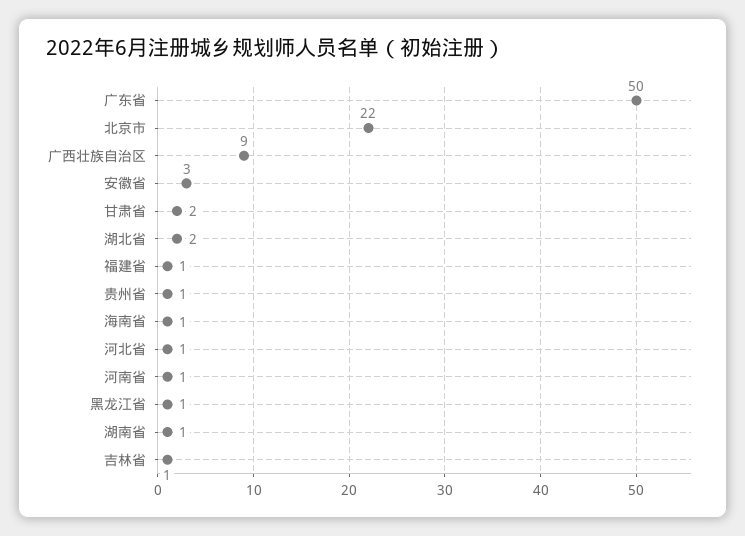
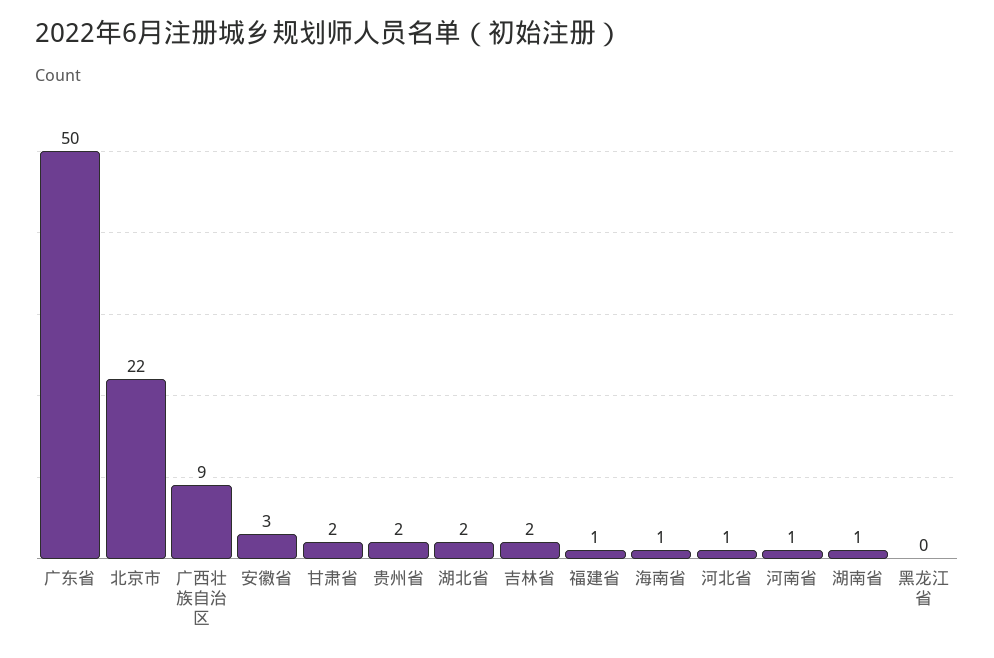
贵州省: 1 -> 2
黑龙江省: 1 -> 0
吉林省: 1 -> 2

